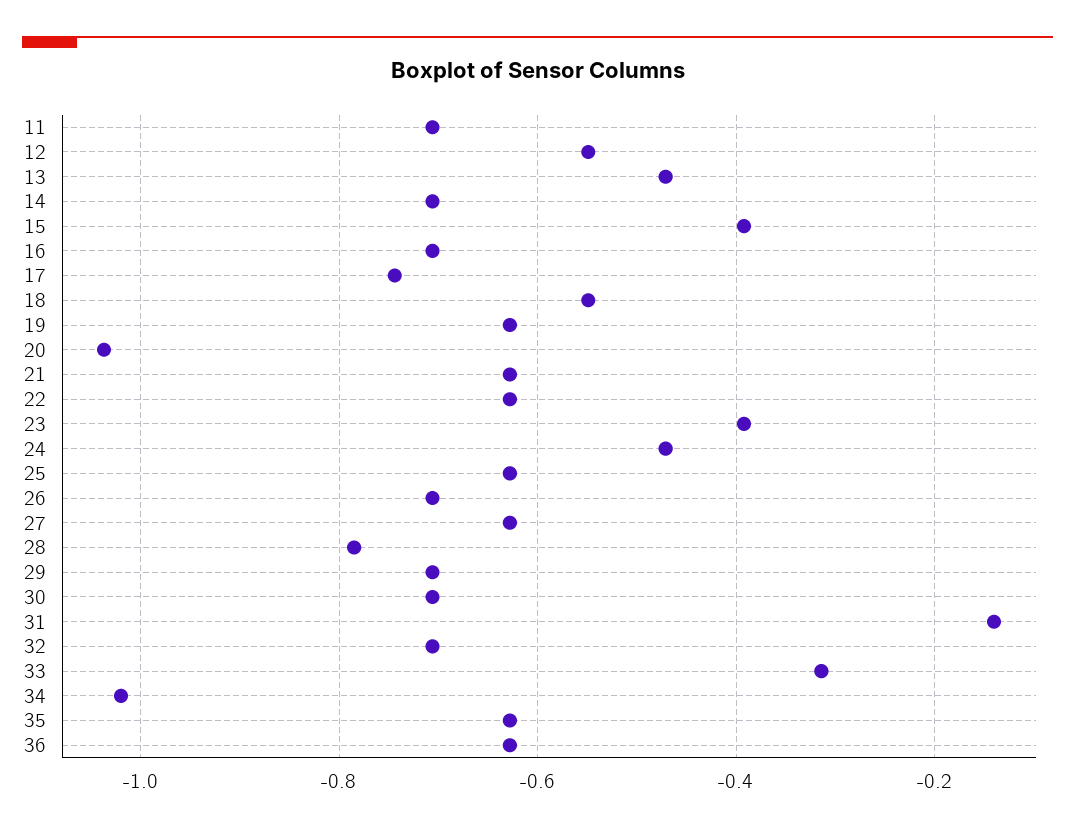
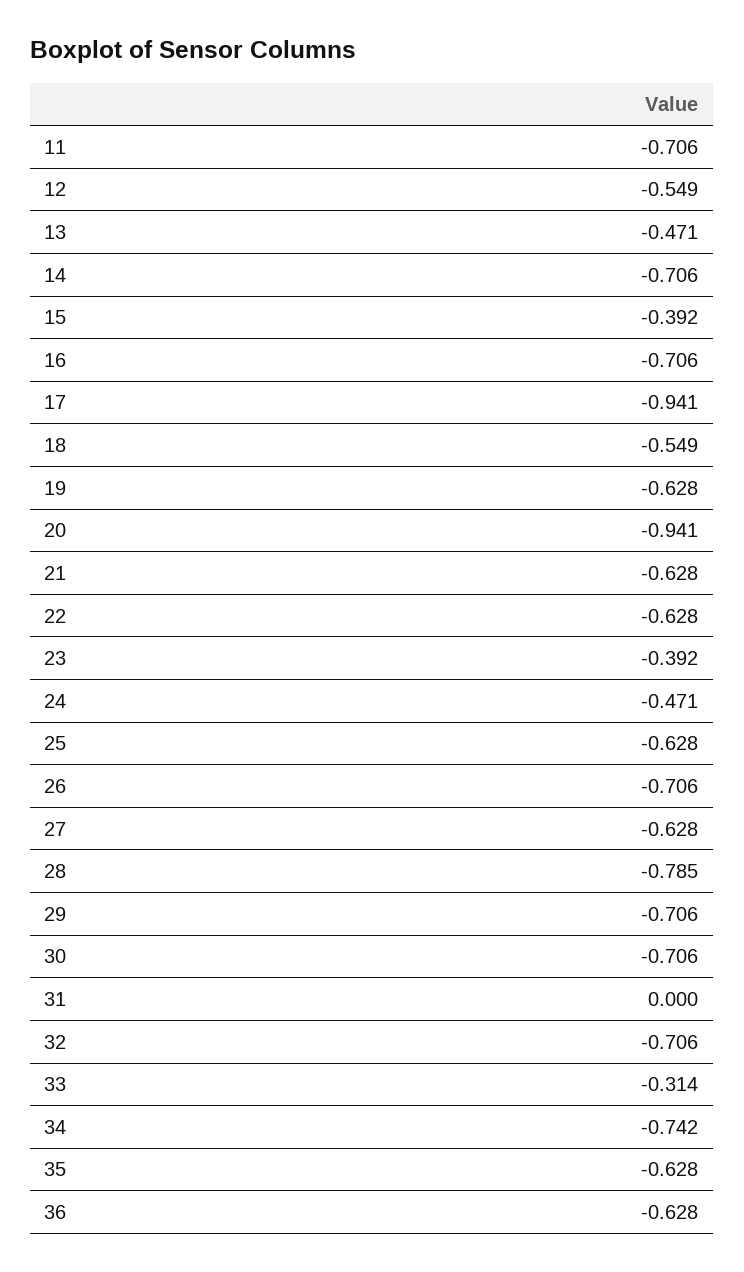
17: -0.74 -> -0.941
20: -1.04 -> -0.941
31: -0.14 -> 0
34: -1.02 -> -0.742

